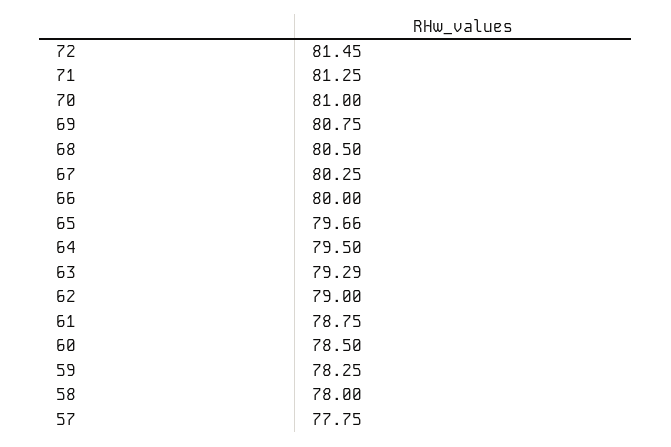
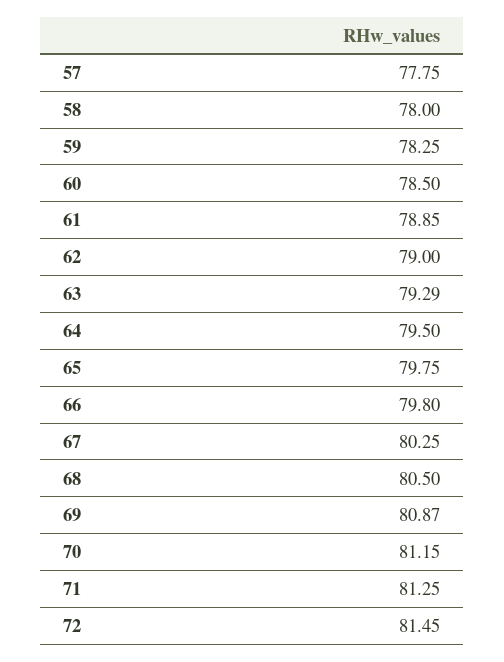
70: 81 -> 81.15
69: 80.75 -> 80.87
66: 80 -> 79.8
65: 79.66 -> 79.75
61: 78.75 -> 78.85

